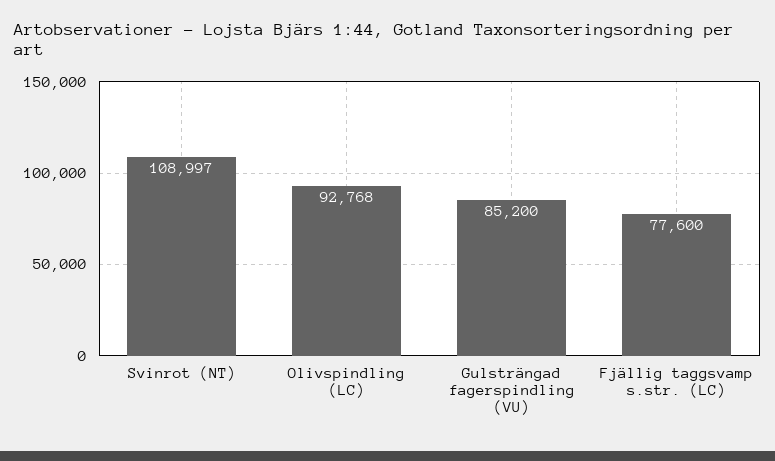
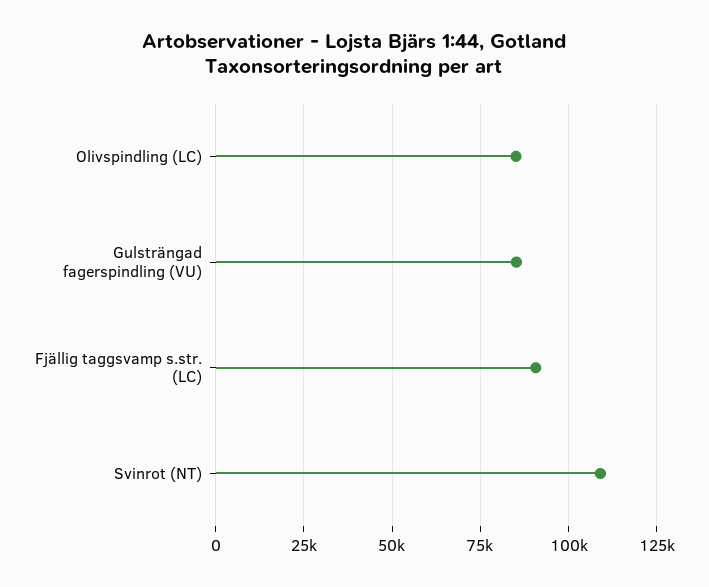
Olivspindling (LC): 92768 -> 85000
Fjällig taggsvamp s.str. (LC): 77600 -> 90000

